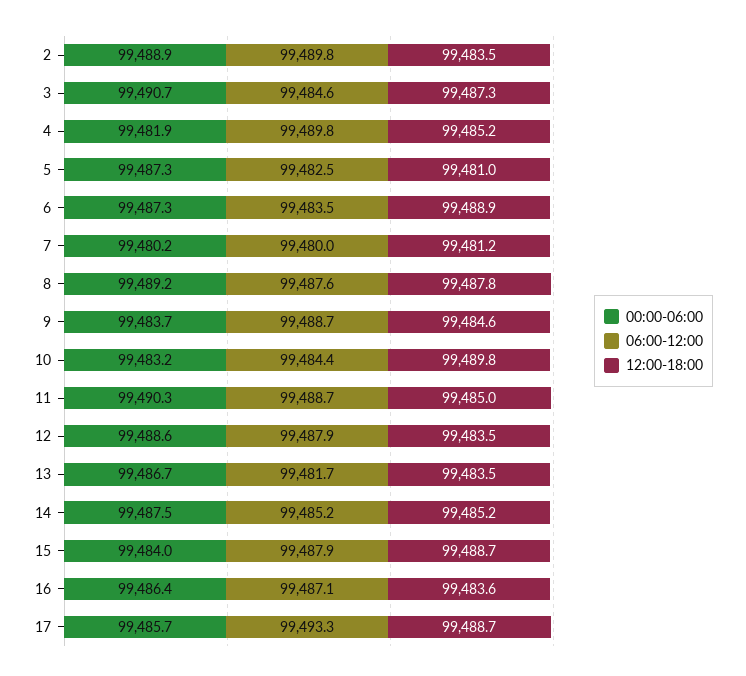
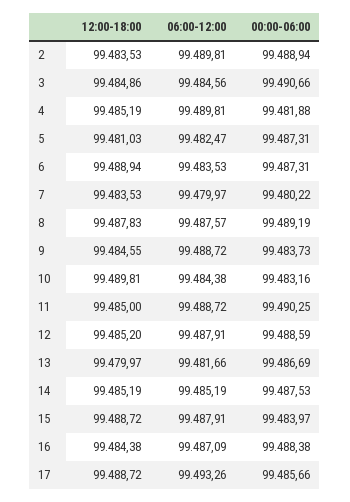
12:00-18:00, 3: 99487.3 -> 99484.86
12:00-18:00, 7: 99481.2 -> 99483.53
12:00-18:00, 12: 99483.5 -> 99485.2
12:00-18:00, 13: 99483.5 -> 99479.97
00:00-06:00, 16: 99486.4 -> 99488.38
12:00-18:00, 16: 99483.6 -> 99484.38

